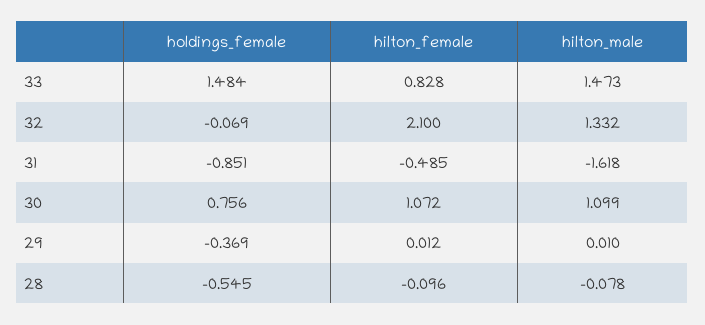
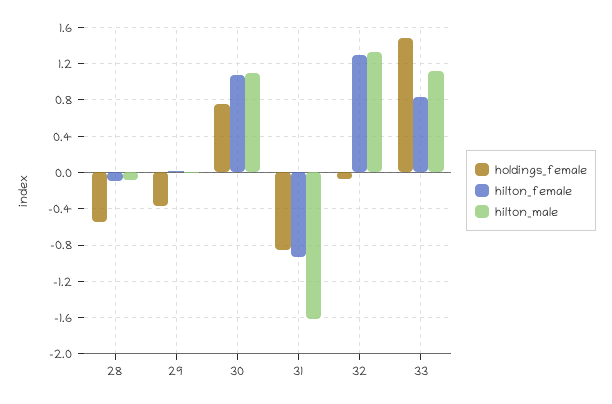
hilton_male, 33: 1.473 -> 1.1
hilton_female, 32: 2.1 -> 1.3
hilton_female, 31: -0.485 -> -0.9

